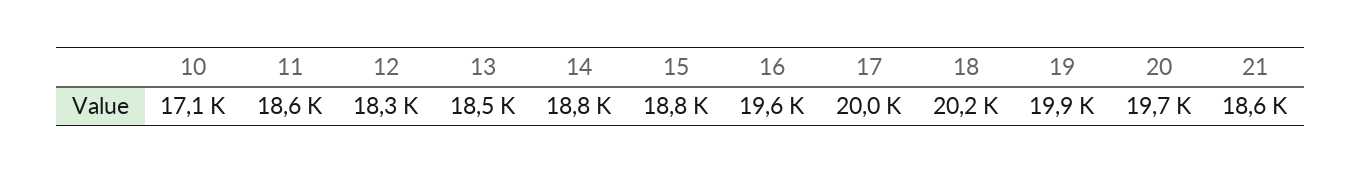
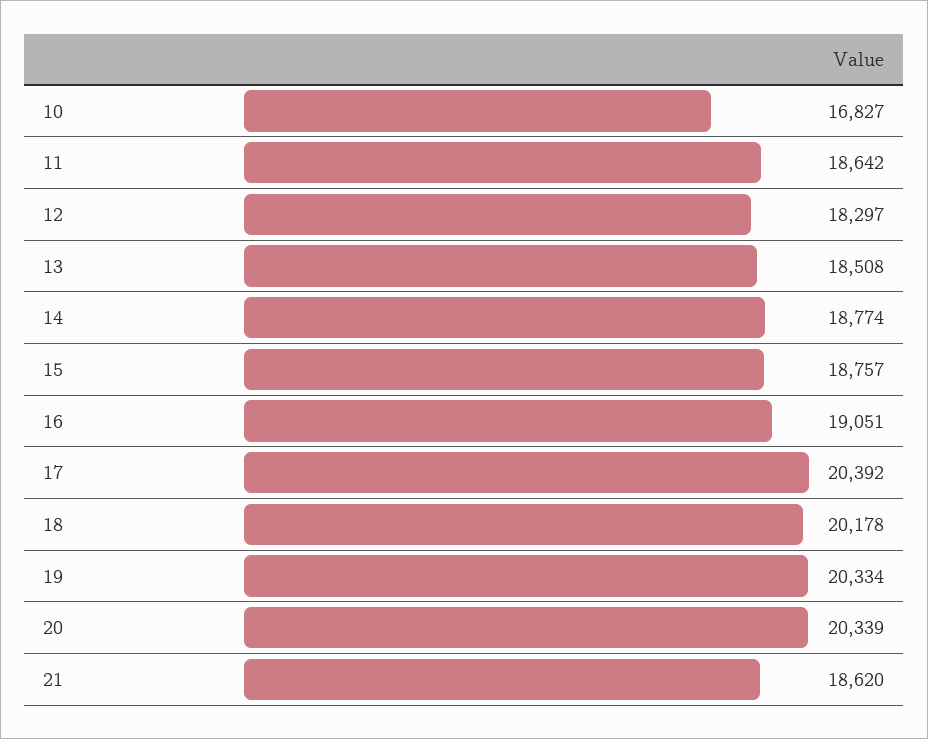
10: 17100 -> 16827
16: 19600 -> 19051
17: 20000 -> 20392
19: 19900 -> 20334
20: 19700 -> 20339

